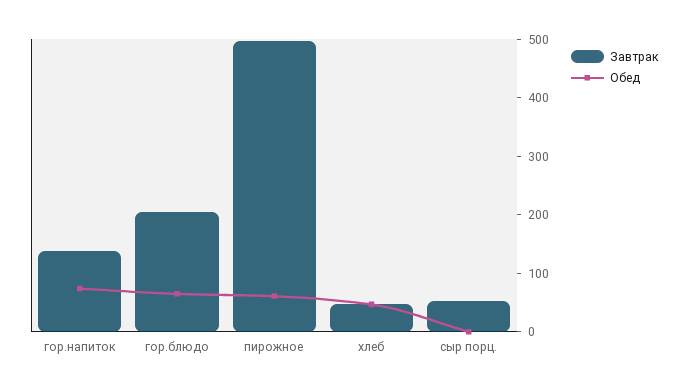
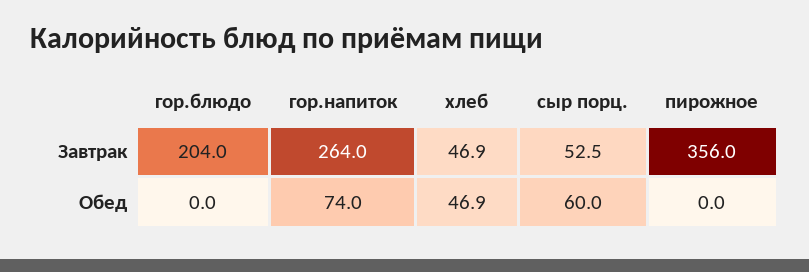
Завтрак, гор.напиток: 140 -> 264
Обед, гор.блюдо: 60 -> 0
Завтрак, пирожное: 500 -> 356
Обед, пирожное: 60 -> 0
Обед, сыр порц.: 0 -> 60

